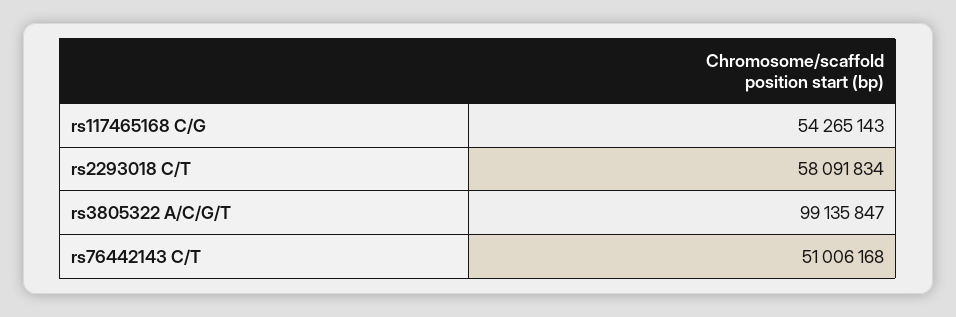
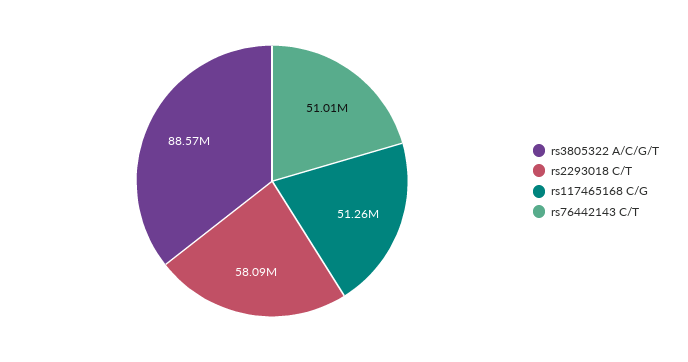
rs117465168 C/G: 54265143 -> 51260000
rs3805322 A/C/G/T: 99135847 -> 88570000

